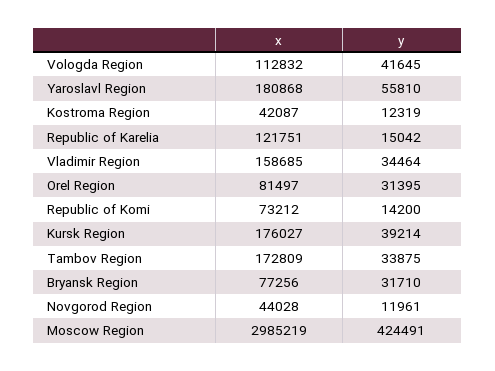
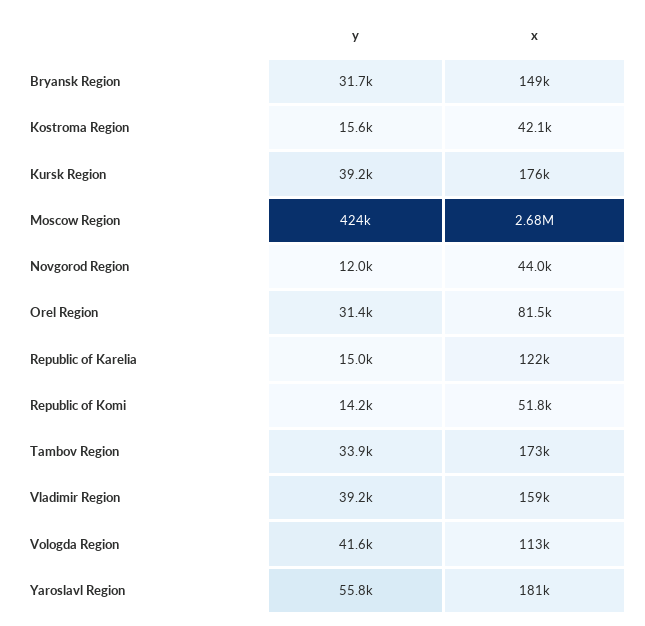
y, Kostroma Region: 12319 -> 15600
y, Vladimir Region: 34464 -> 39200
x, Republic of Komi: 73212 -> 51800
x, Bryansk Region: 77256 -> 149000
x, Moscow Region: 2985219 -> 2680000

